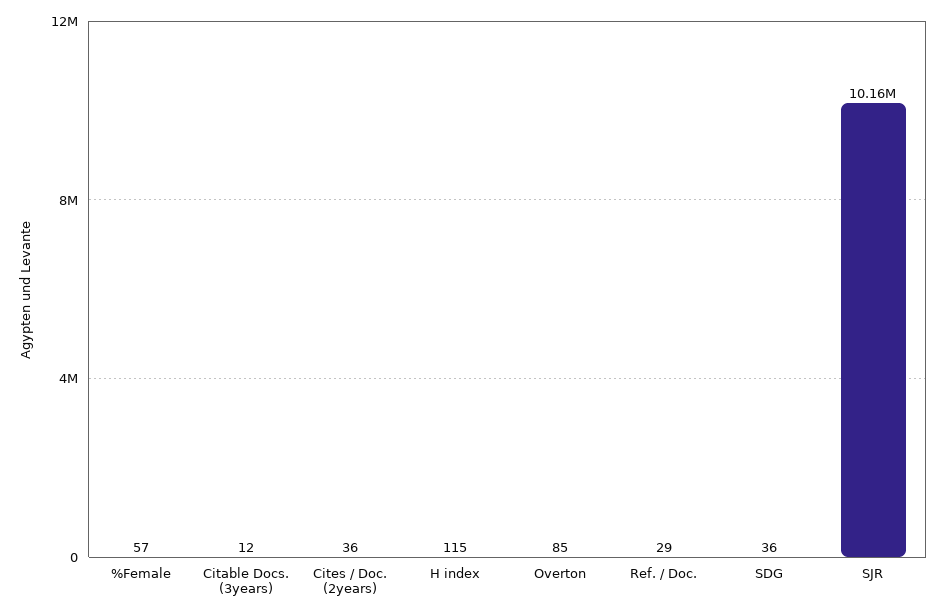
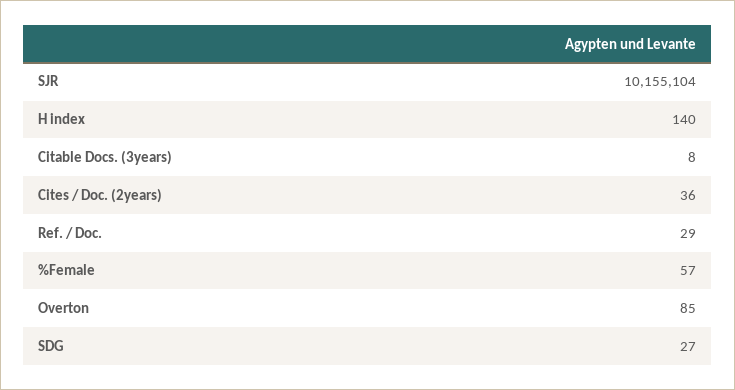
Citable Docs. (3years): 12 -> 8
H index: 115 -> 140
SDG: 36 -> 27

